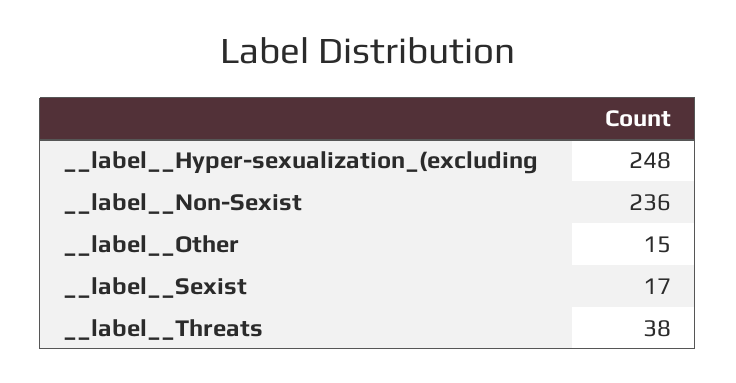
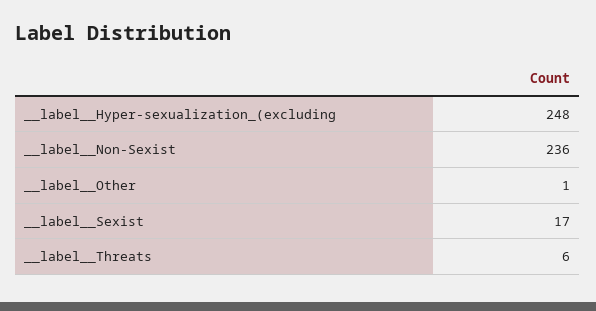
__label__Other: 15 -> 1
__label__Threats: 38 -> 6

